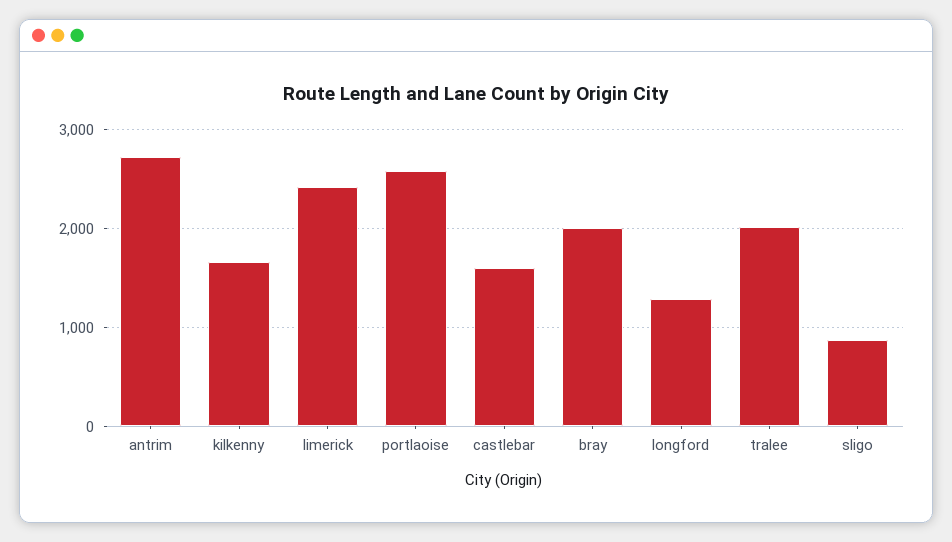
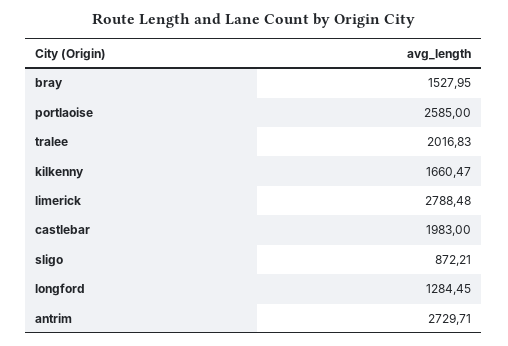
limerick: 2400 -> 2788.48
castlebar: 1600 -> 1983
bray: 2000 -> 1527.95

